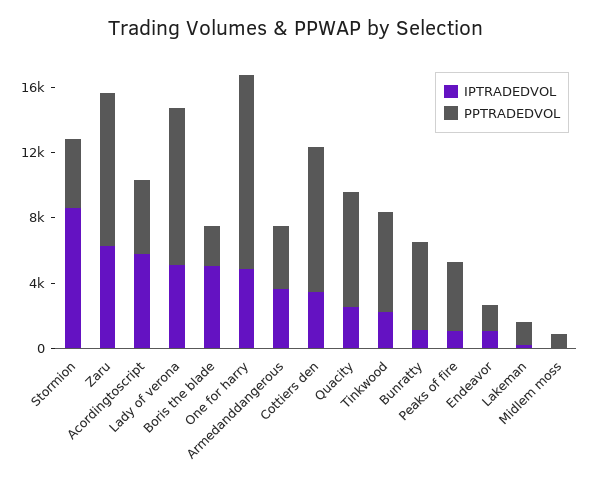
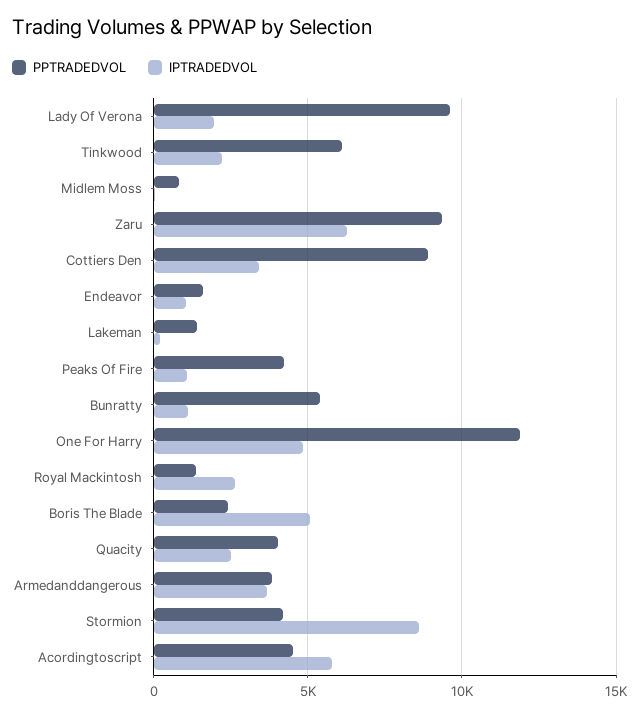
IPTRADEDVOL, Lady of verona: 5000 -> 2000
PPTRADEDVOL, Quacity: 7000 -> 4000
PPTRADEDVOL, Royal Mackintosh: none -> 1500
IPTRADEDVOL, Royal Mackintosh: none -> 2500

